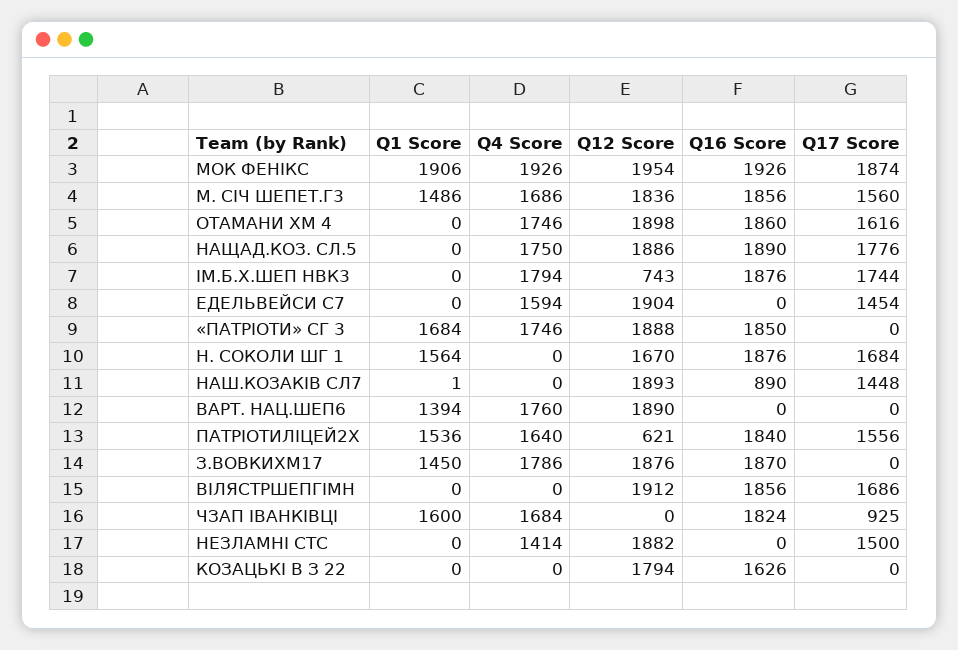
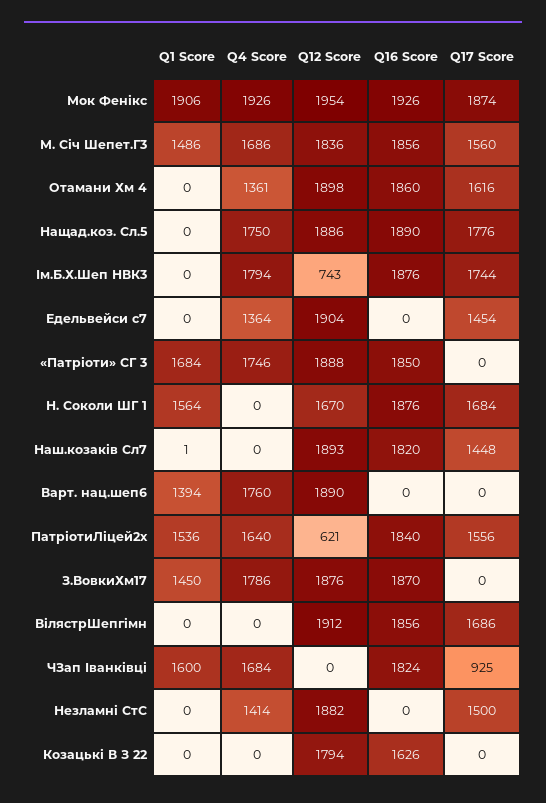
Q4 Score, ОТАМАНИ ХМ 4: 1746 -> 1361
Q4 Score, ЕДЕЛЬВЕЙСИ С7: 1594 -> 1364
Q16 Score, НАШ.КОЗАКІВ СЛ7: 890 -> 1820

